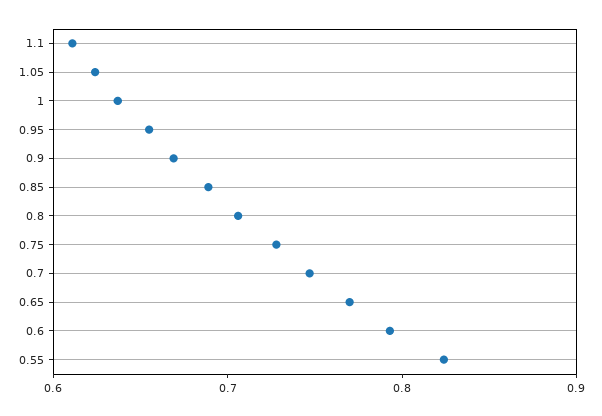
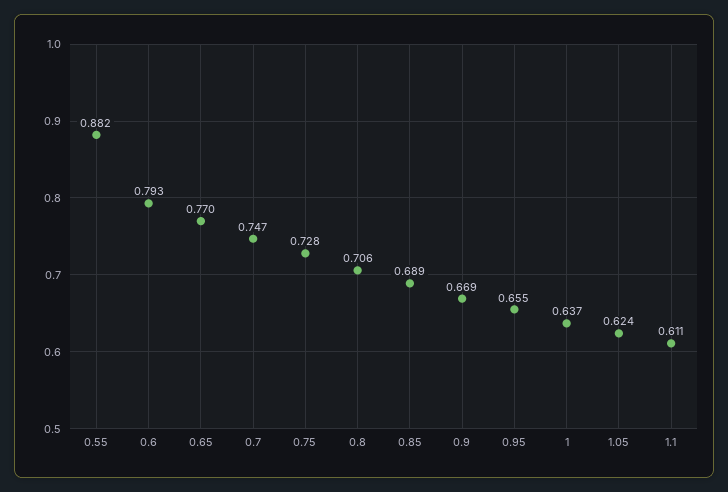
0.55: 0.82 -> 0.882

